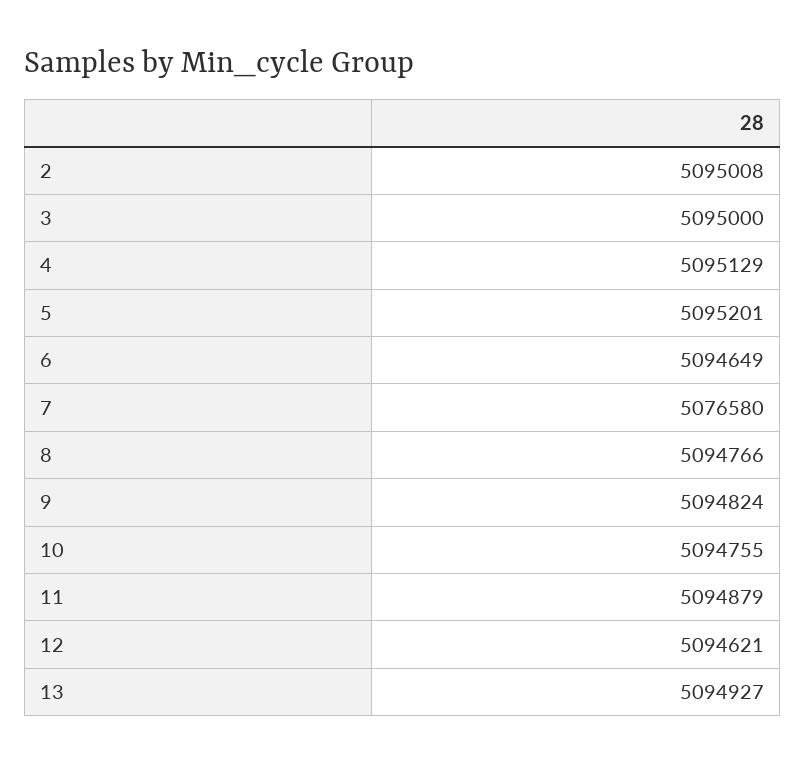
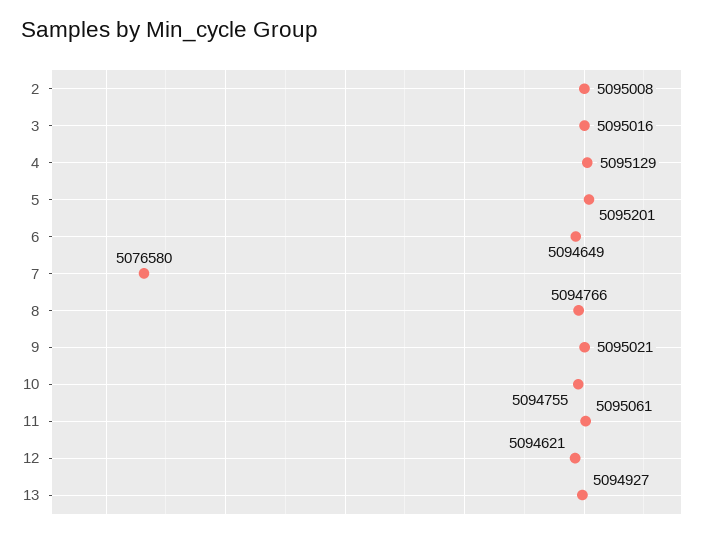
3: 5095000 -> 5095016
9: 5094824 -> 5095021
11: 5094879 -> 5095061

